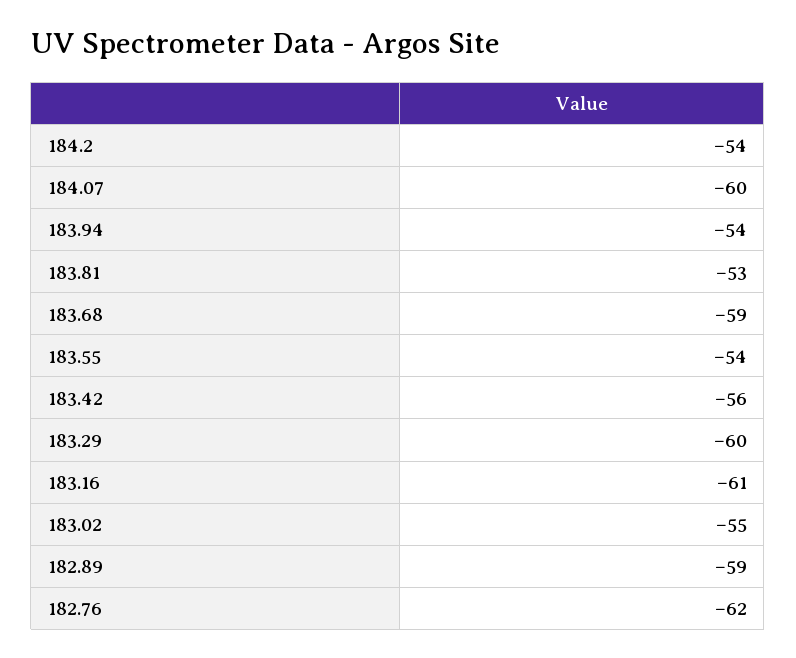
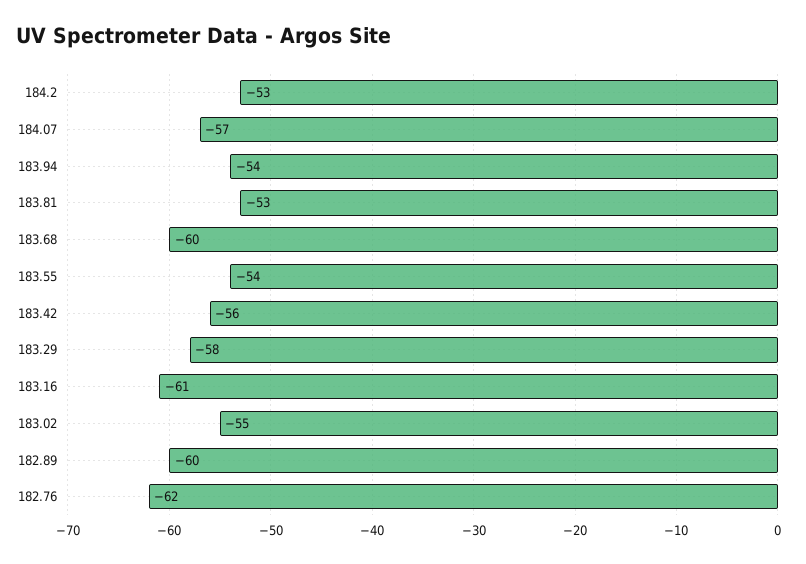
184.2: -54 -> -53
184.07: -60 -> -57
183.68: -59 -> -60
183.29: -60 -> -58
182.89: -59 -> -60

